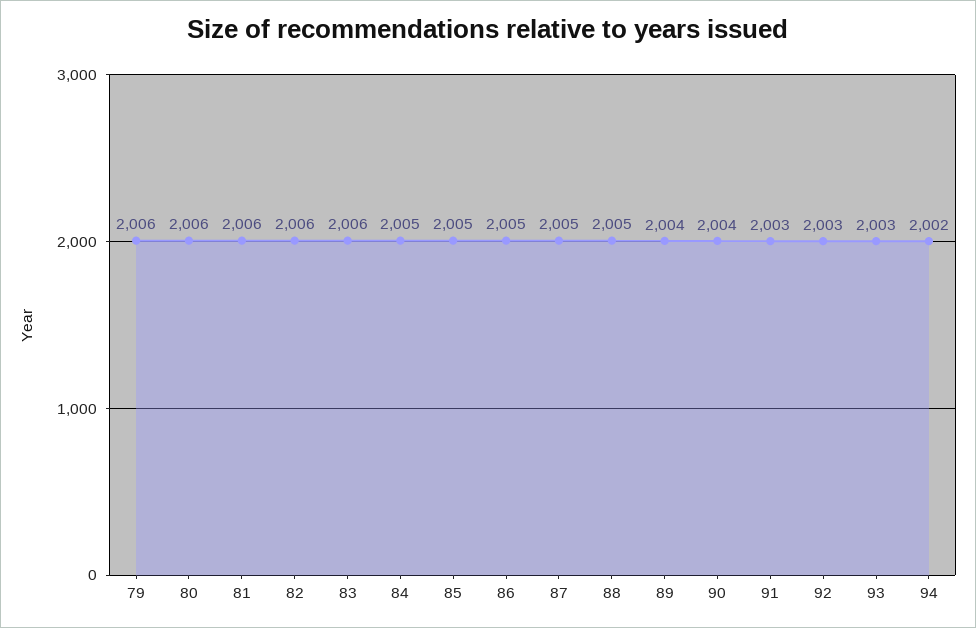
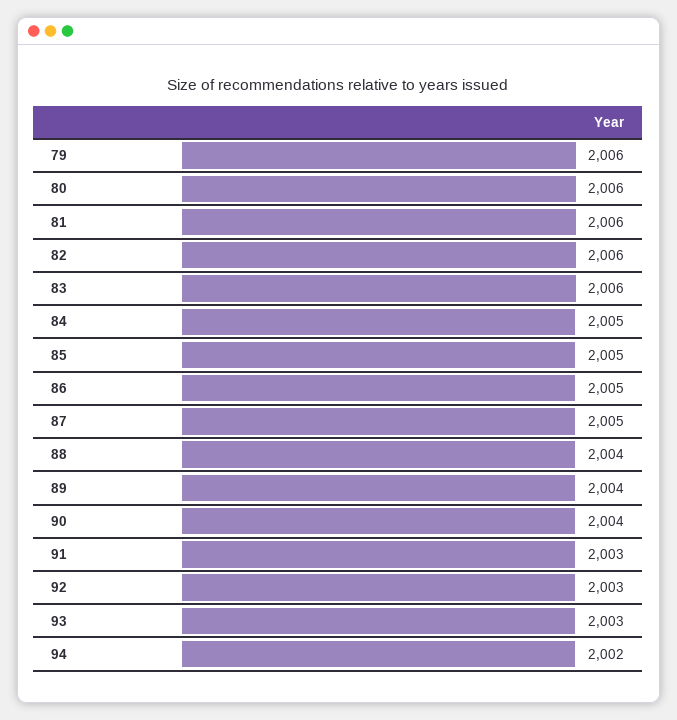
88: 2005 -> 2004

